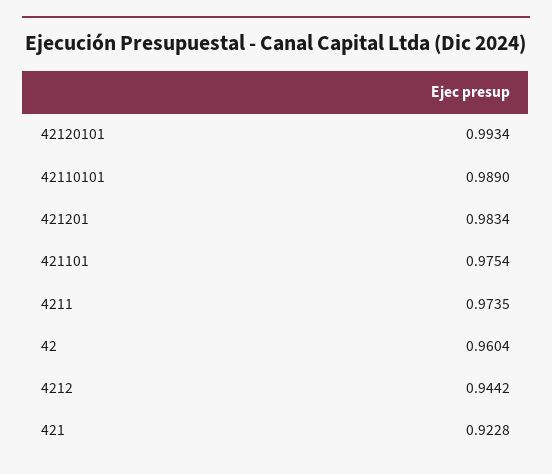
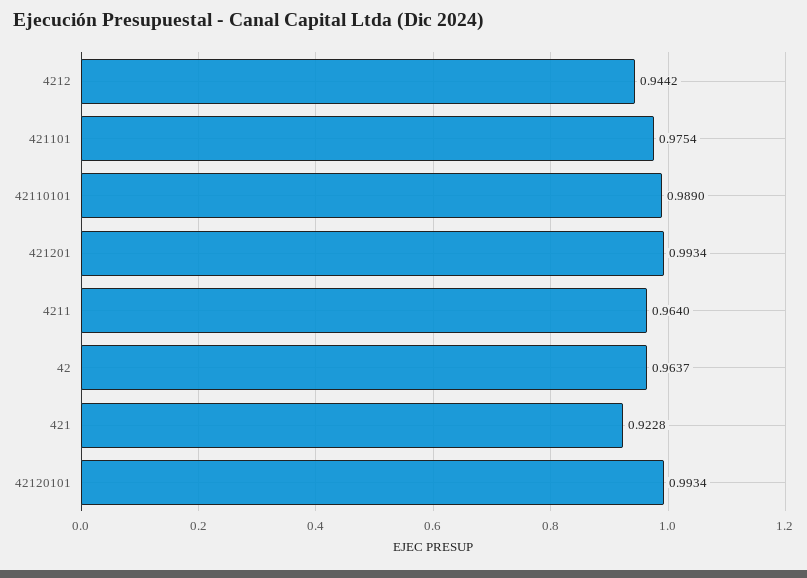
421201: 0.9834 -> 0.9934
4211: 0.9735 -> 0.964
42: 0.9604 -> 0.9637

